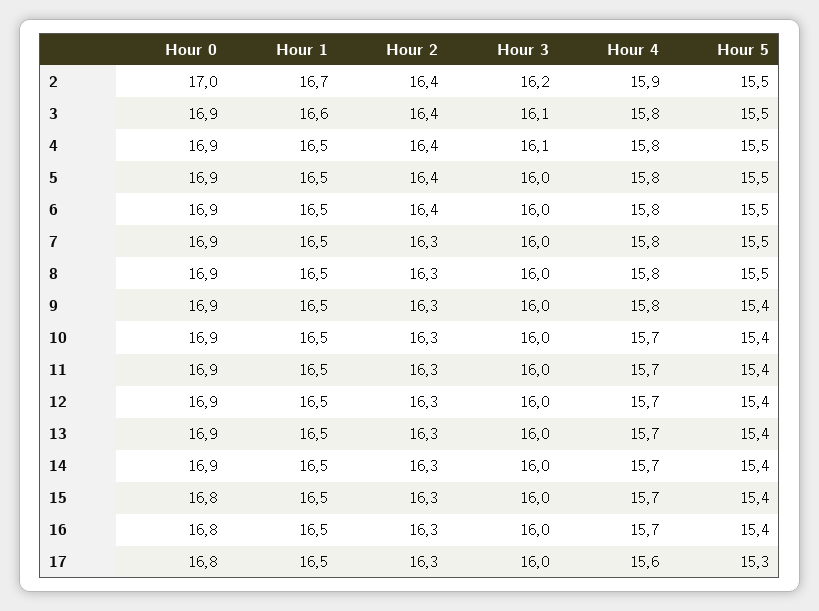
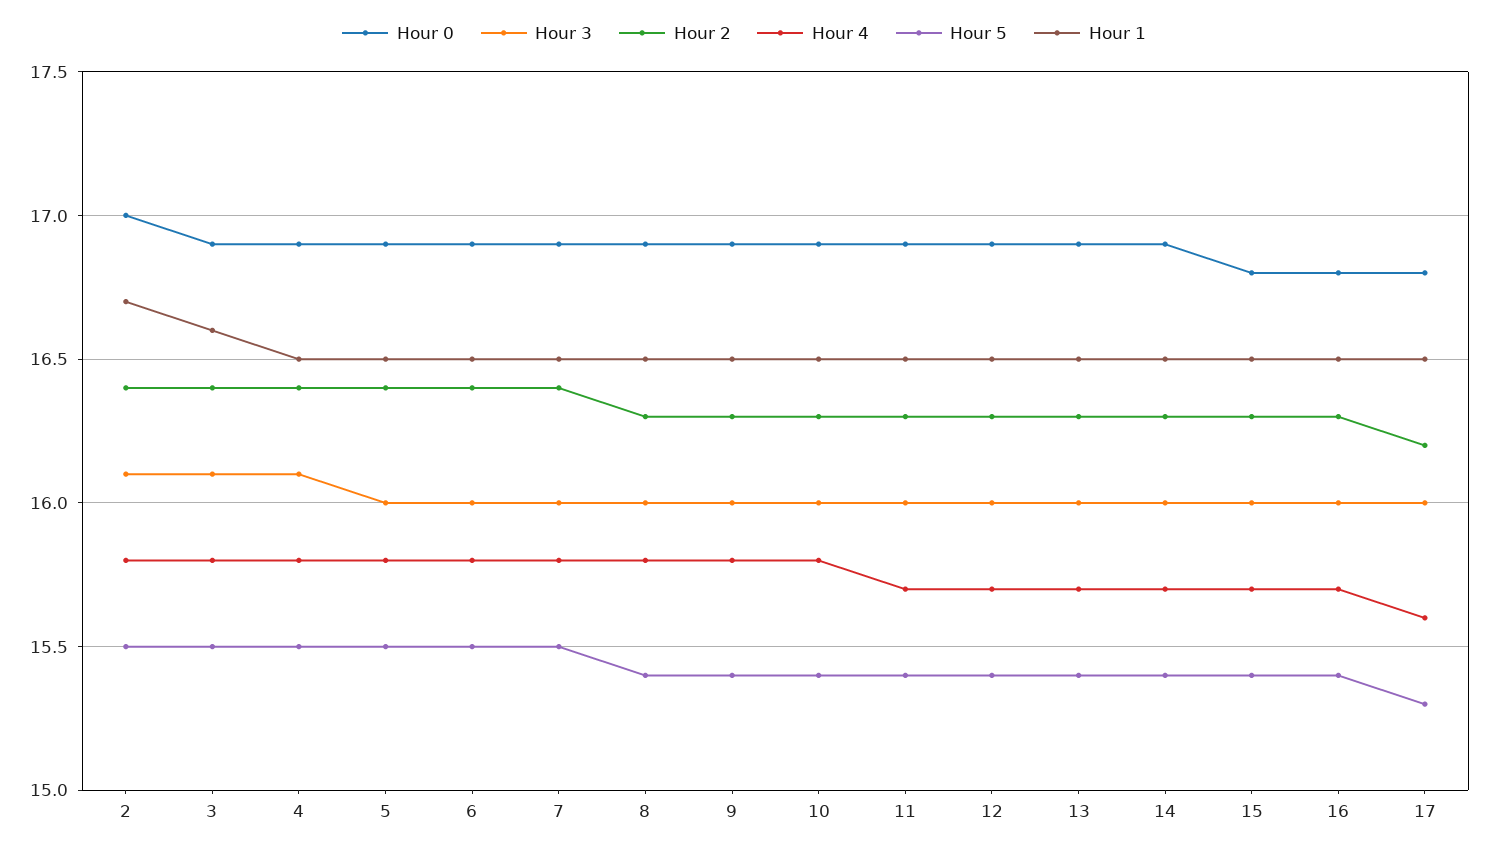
Hour 3, 2: 16.2 -> 16.1
Hour 4, 2: 15.9 -> 15.8
Hour 2, 7: 16.3 -> 16.4
Hour 5, 8: 15.5 -> 15.4
Hour 4, 10: 15.7 -> 15.8
Hour 2, 17: 16.3 -> 16.2

